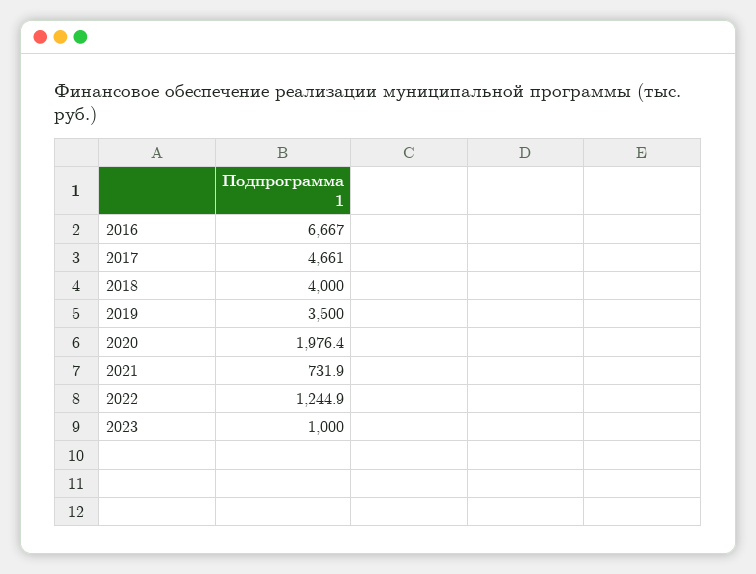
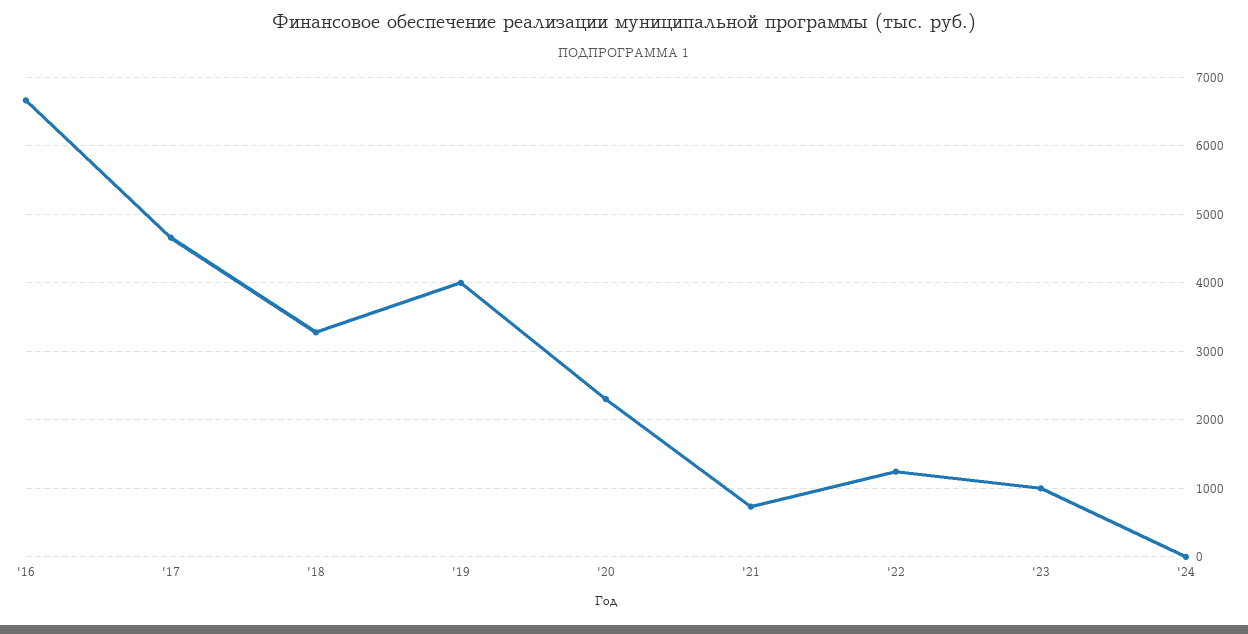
2018: 4000 -> 3300
2019: 3500 -> 4000
2020: 1976.4 -> 2300
'24: none -> 0

